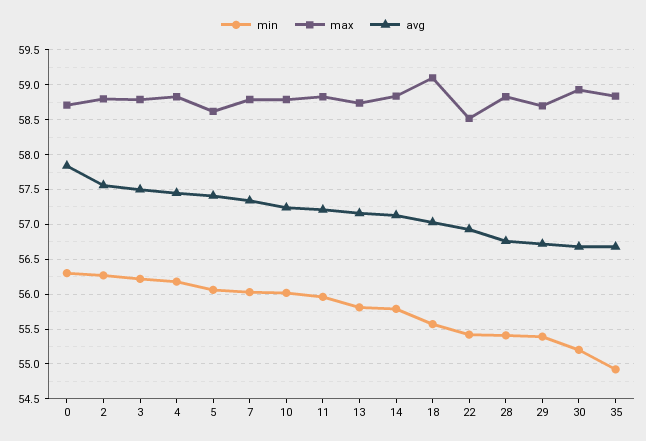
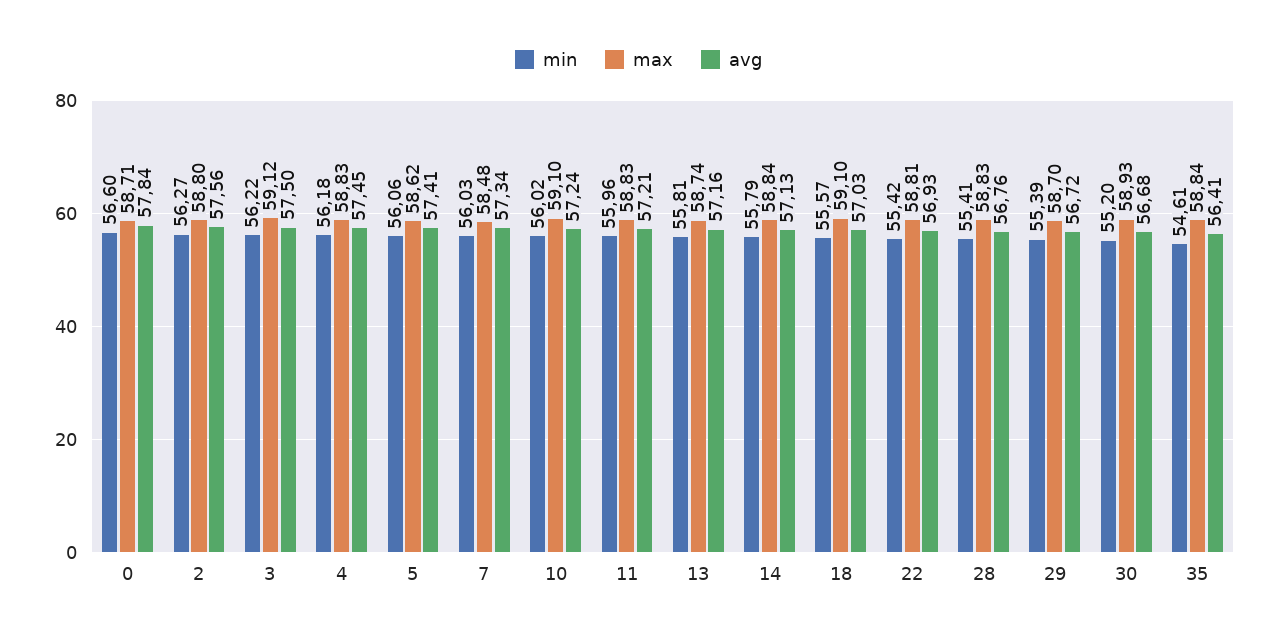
min, 0: 56.3 -> 56.6
max, 3: 58.8 -> 59.12
max, 7: 58.8 -> 58.48
max, 10: 58.8 -> 59.1
max, 22: 58.5 -> 58.81
min, 35: 54.9 -> 54.61
avg, 35: 56.7 -> 56.41

